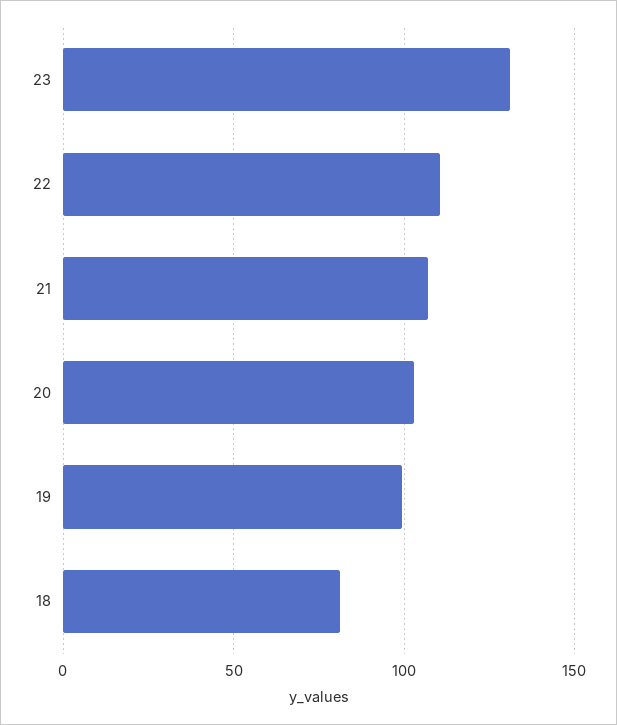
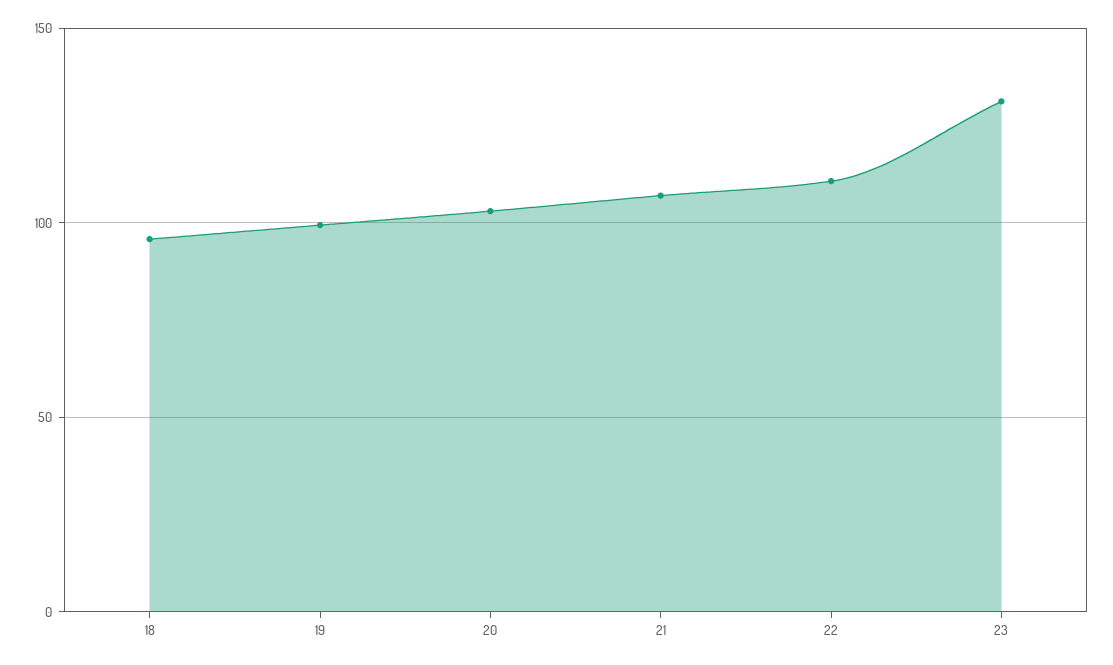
18: 80 -> 95

